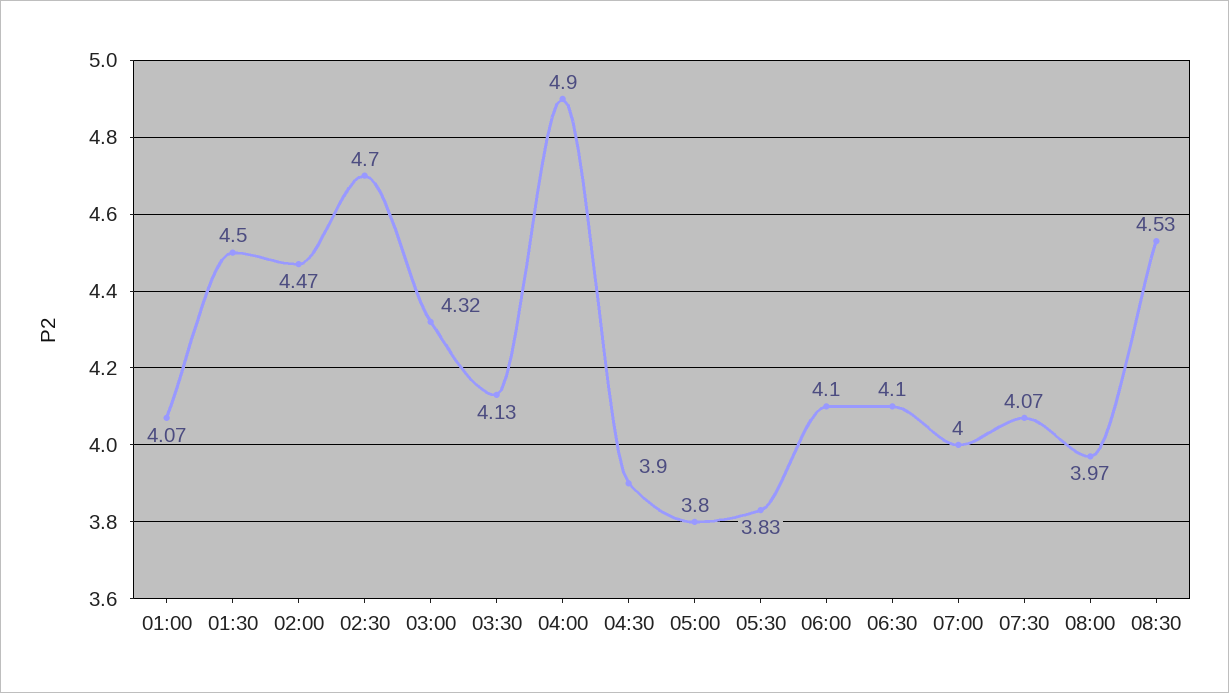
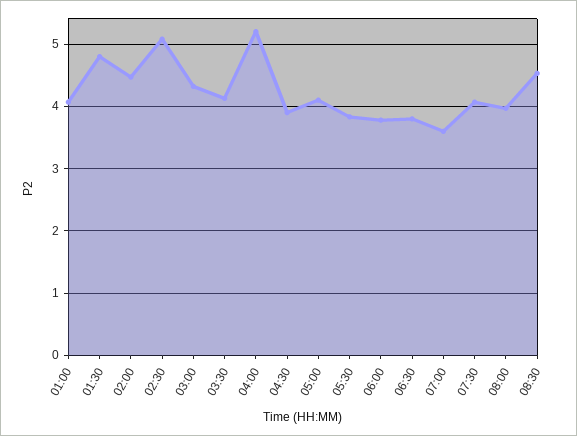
01:30: 4.5 -> 4.8
02:30: 4.7 -> 5.1
04:00: 4.9 -> 5.2
05:00: 3.8 -> 4.1
06:00: 4.1 -> 3.8
06:30: 4.1 -> 3.8
07:00: 4 -> 3.6

